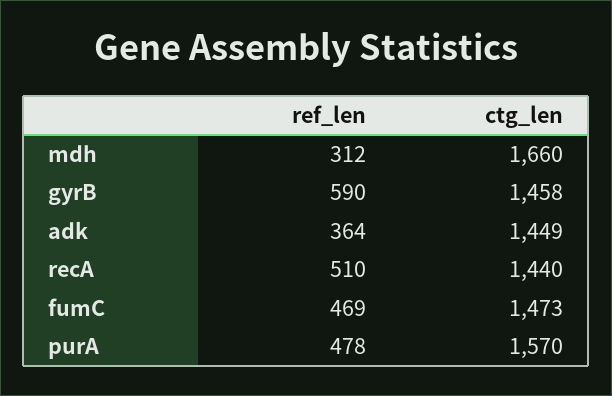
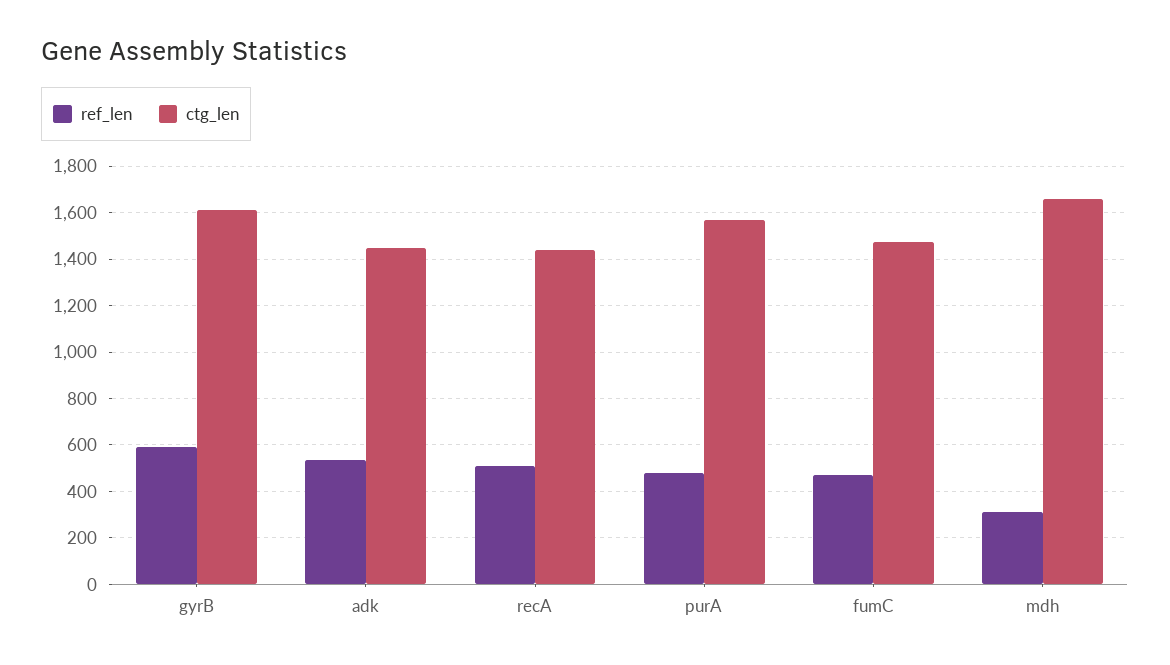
ctg_len, gyrB: 1458 -> 1600
ref_len, adk: 364 -> 550

